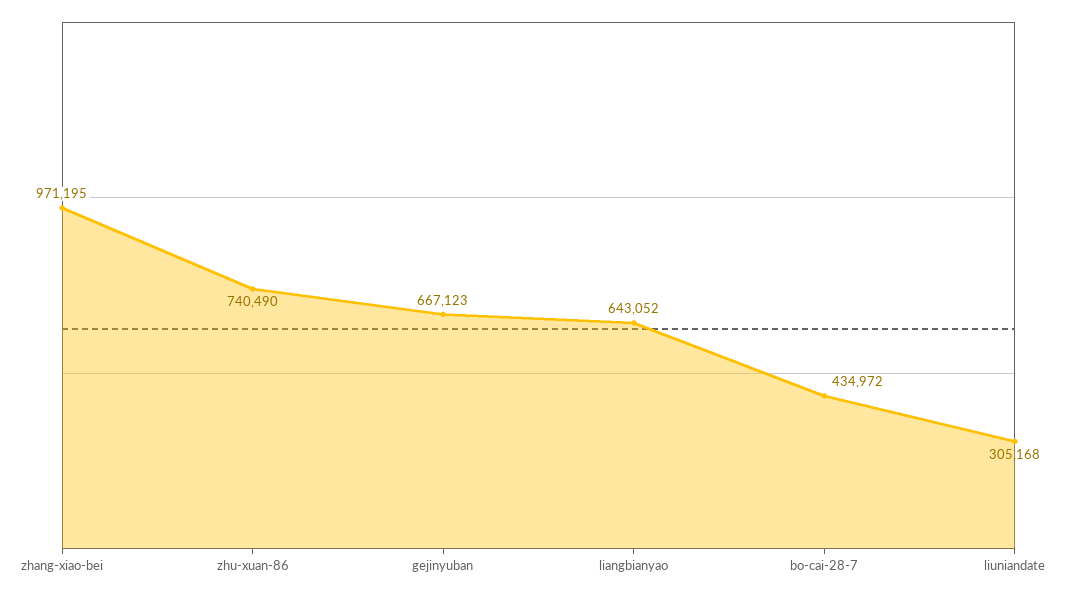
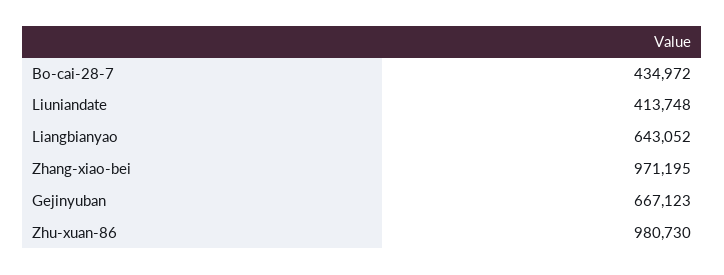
zhu-xuan-86: 740490 -> 980730
liuniandate: 305168 -> 413748

